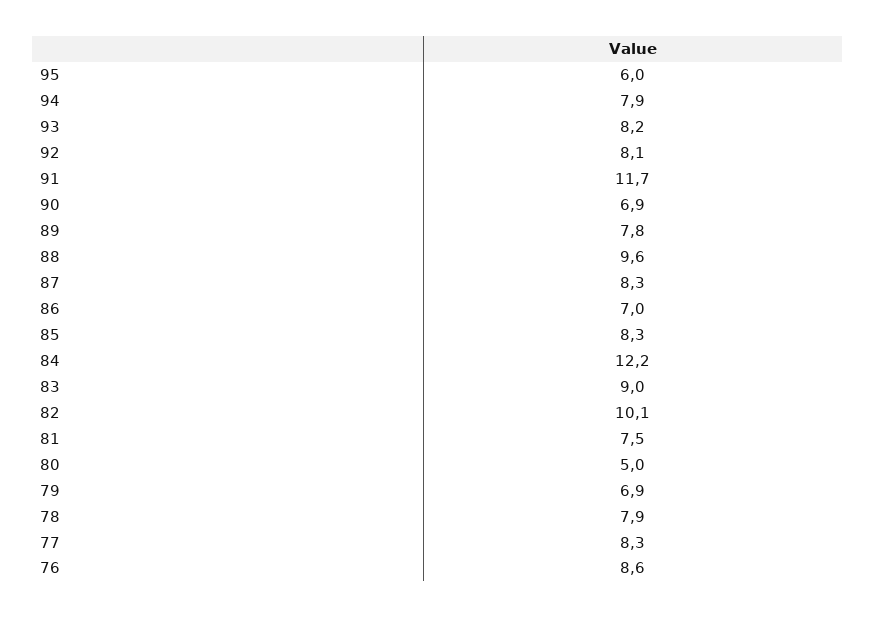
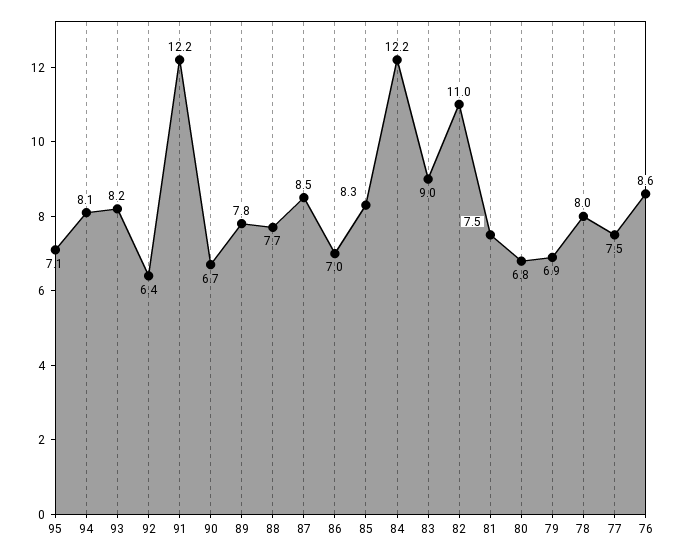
95: 6 -> 7.1
94: 7.9 -> 8.1
92: 8.1 -> 6.4
91: 11.7 -> 12.2
90: 6.9 -> 6.7
88: 9.6 -> 7.7
87: 8.3 -> 8.5
82: 10.1 -> 11
80: 5 -> 6.8
78: 7.9 -> 8
77: 8.3 -> 7.5

